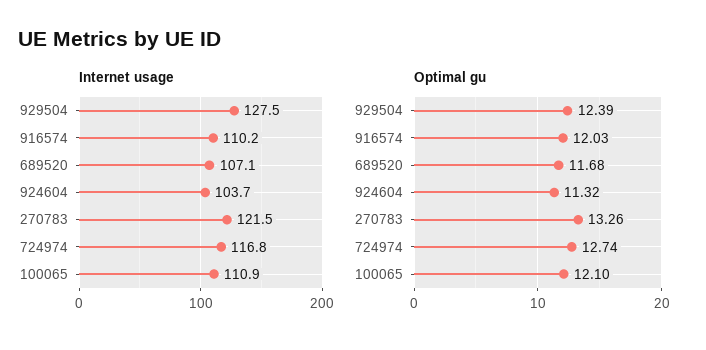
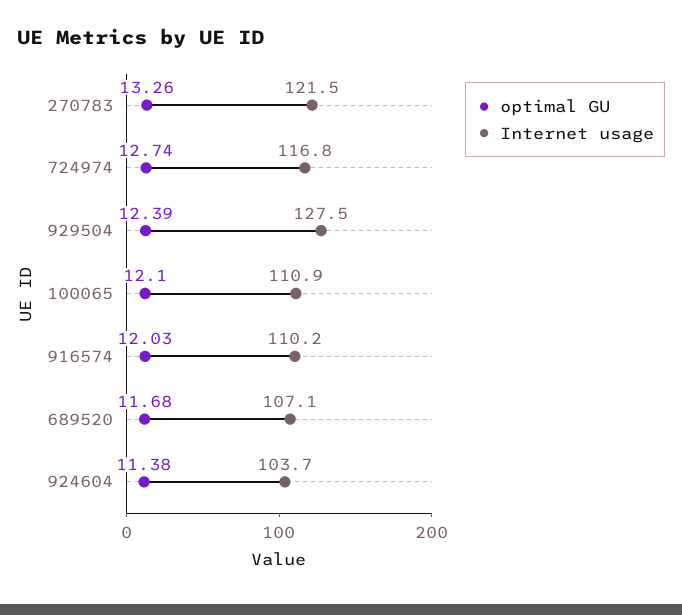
Optimal gu, 924604: 11.32 -> 11.38

